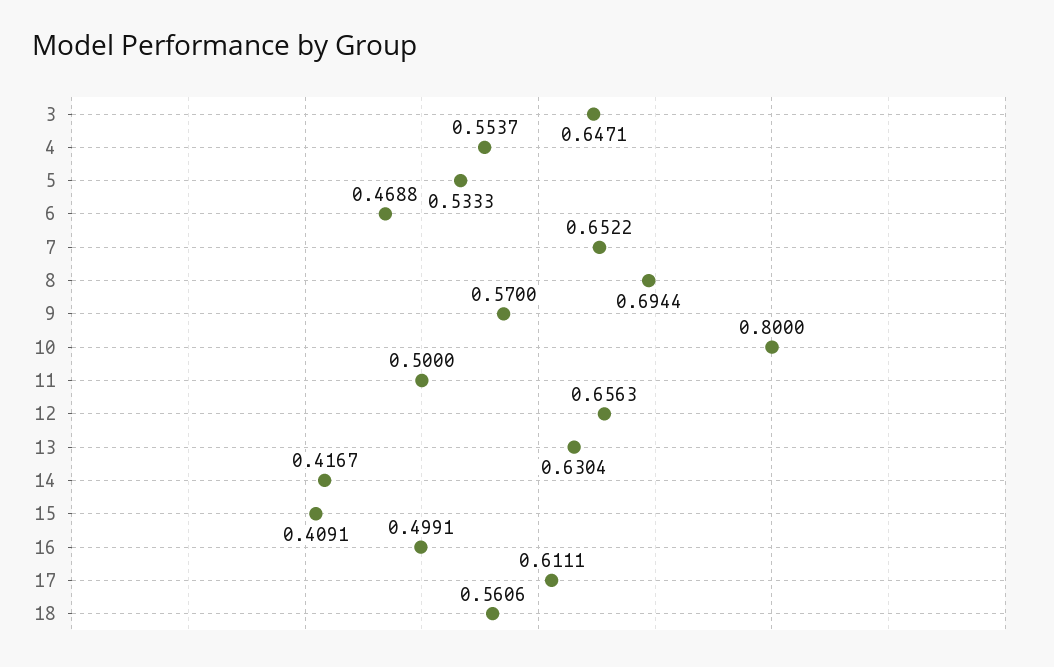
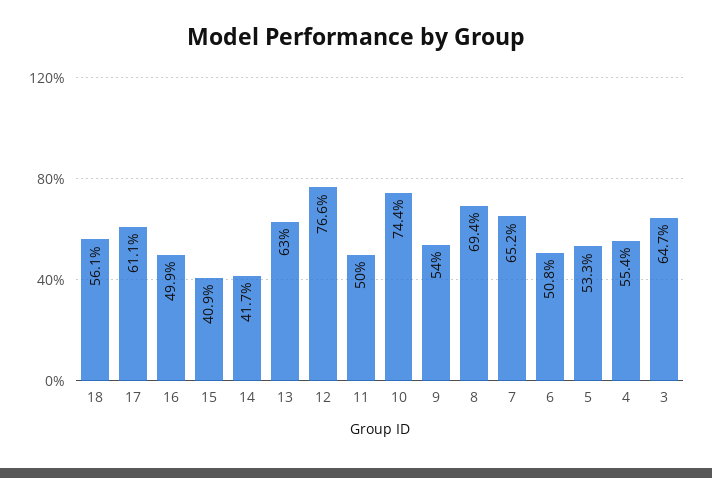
6: 0.4688 -> 0.508
9: 0.57 -> 0.54
10: 0.8 -> 0.744
12: 0.6563 -> 0.766

